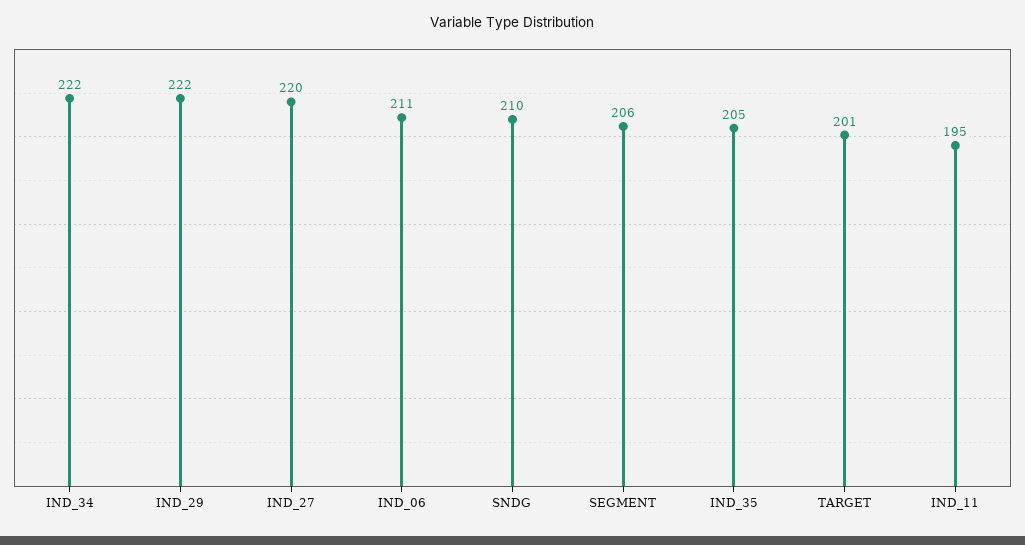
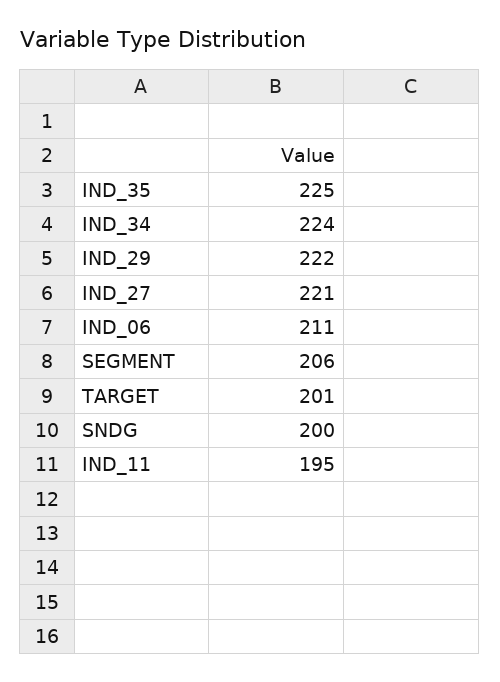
IND_34: 222 -> 224
IND_27: 220 -> 221
SNDG: 210 -> 200
IND_35: 205 -> 225

